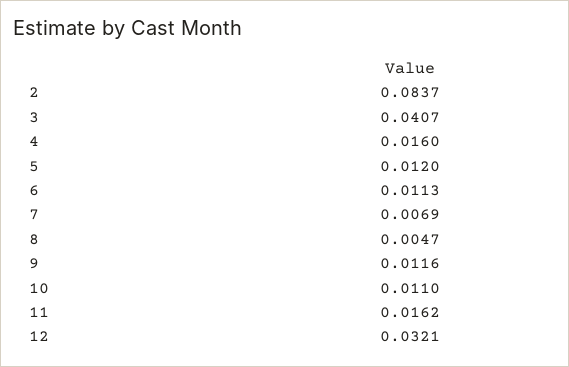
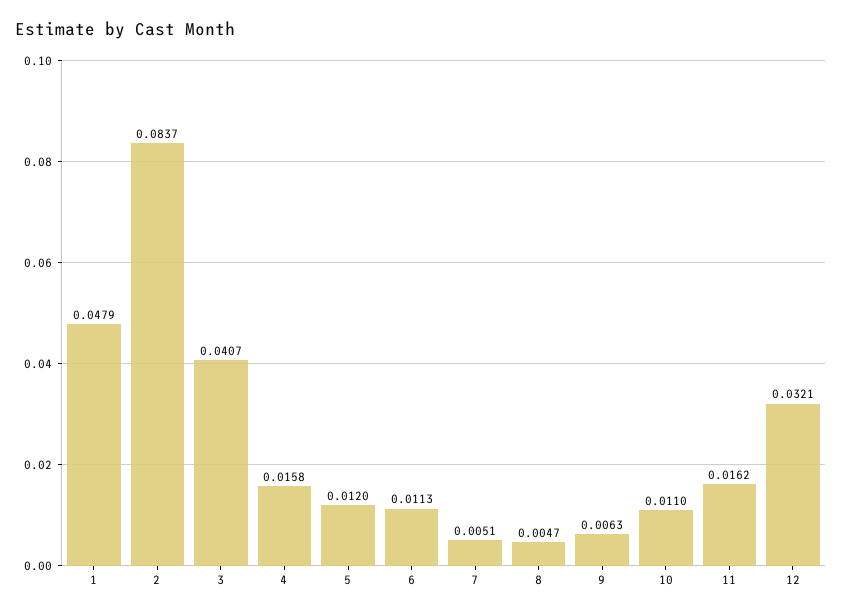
4: 0.016 -> 0.0158
7: 0.0069 -> 0.0051
9: 0.0116 -> 0.0063
1: none -> 0.0479

